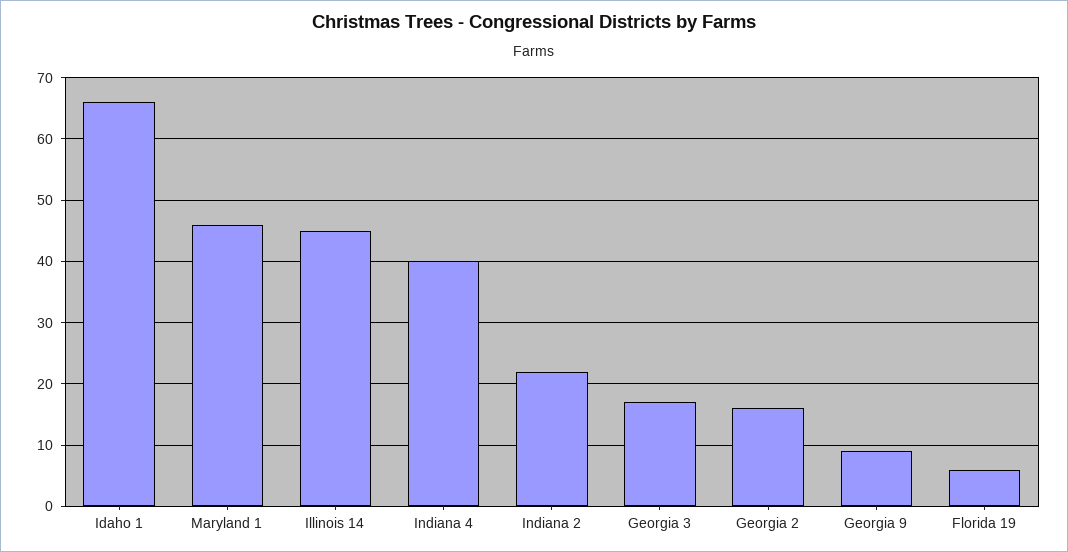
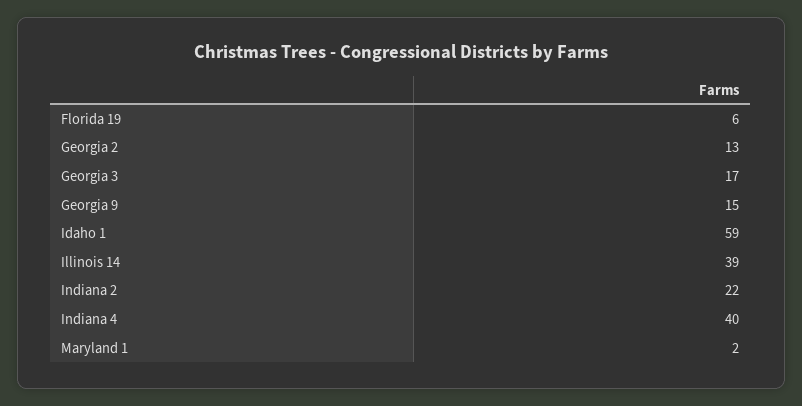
Idaho 1: 66 -> 59
Maryland 1: 46 -> 2
Illinois 14: 45 -> 39
Georgia 2: 16 -> 13
Georgia 9: 9 -> 15

